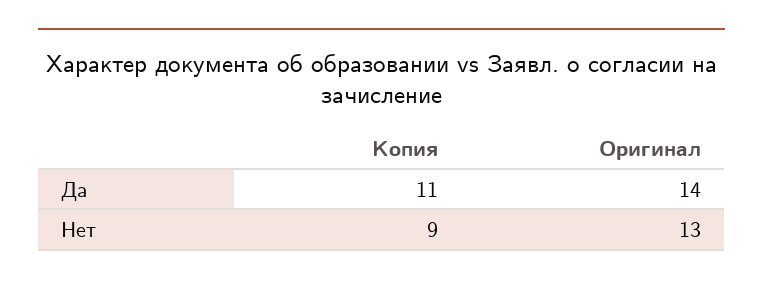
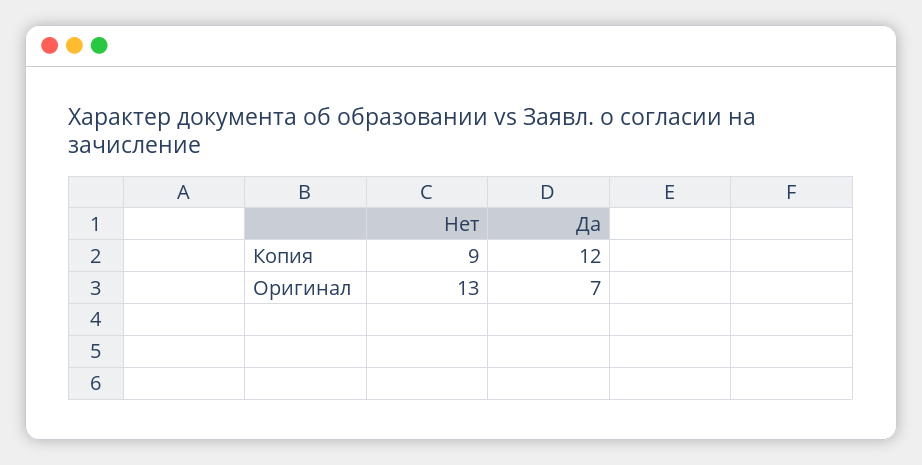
Копия, Да: 11 -> 12
Оригинал, Да: 14 -> 7

